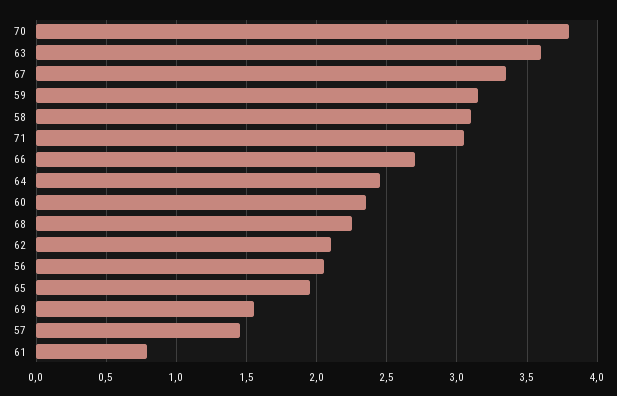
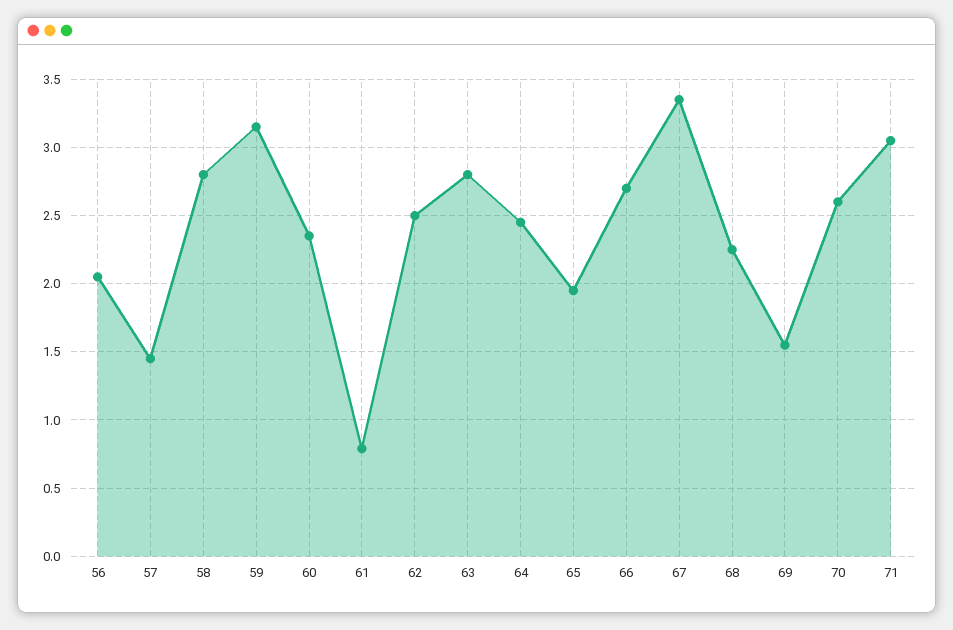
70: 3.8 -> 2.6
63: 3.6 -> 2.8
58: 3.1 -> 2.8
62: 2.1 -> 2.5

